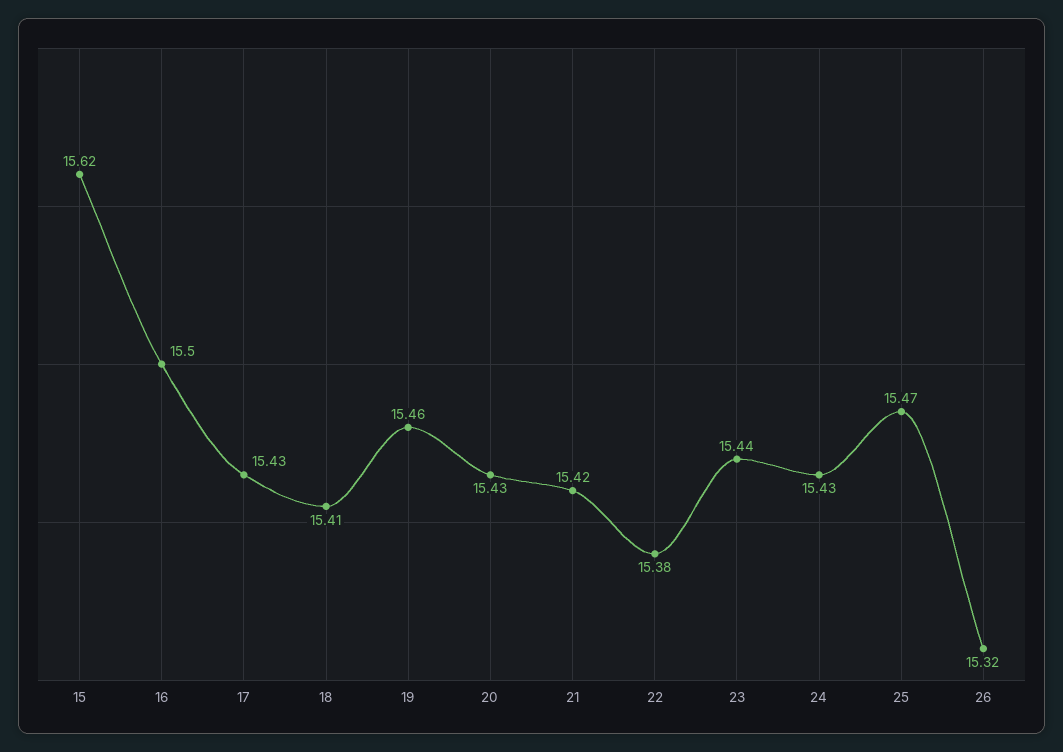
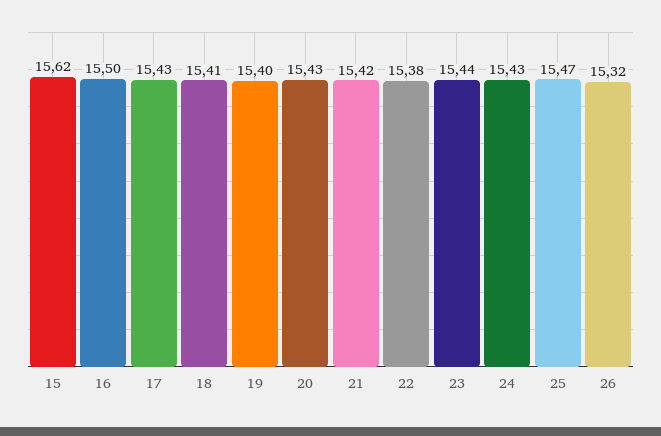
19: 15.46 -> 15.4

